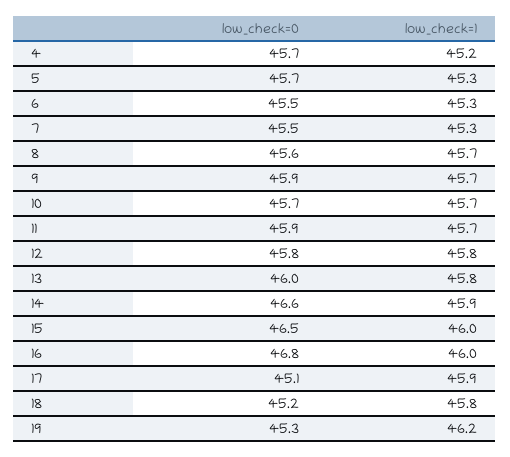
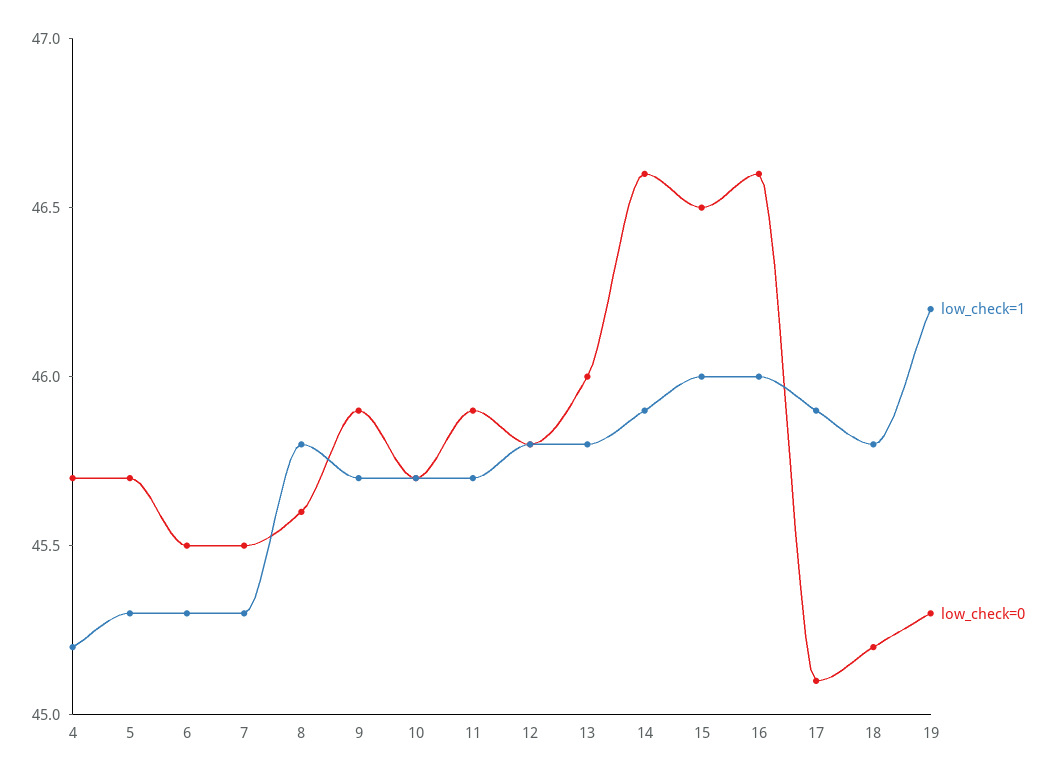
low_check=1, 8: 45.7 -> 45.8
low_check=0, 16: 46.8 -> 46.6

